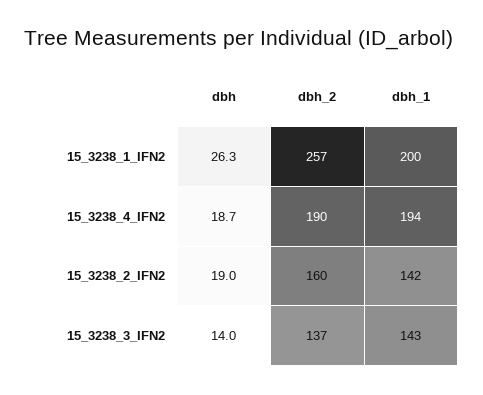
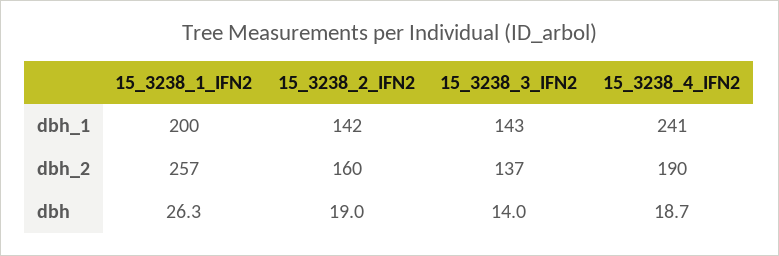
dbh_1, 15_3238_4_IFN2: 194 -> 241

